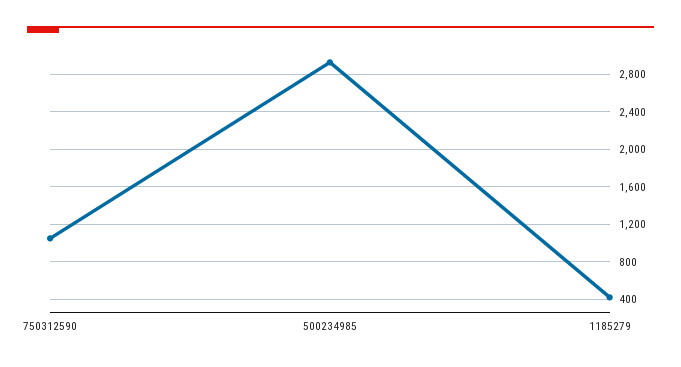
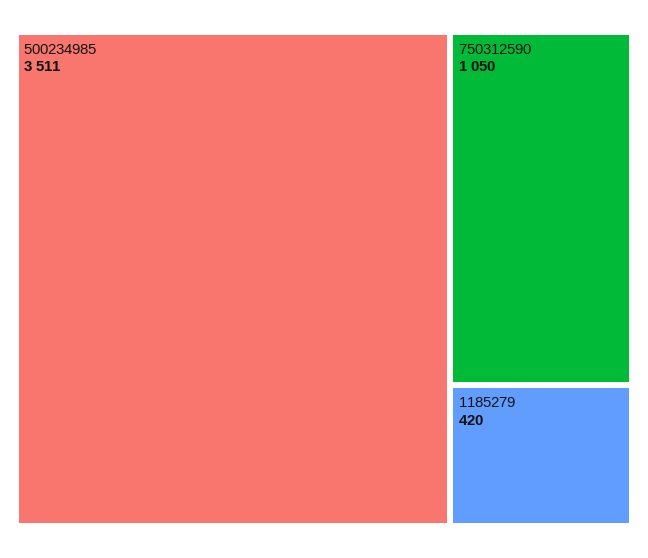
500234985: 2900 -> 3511

